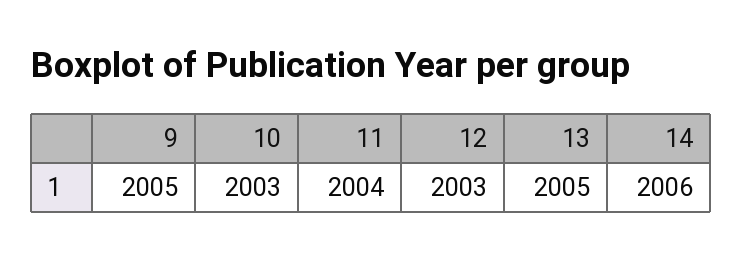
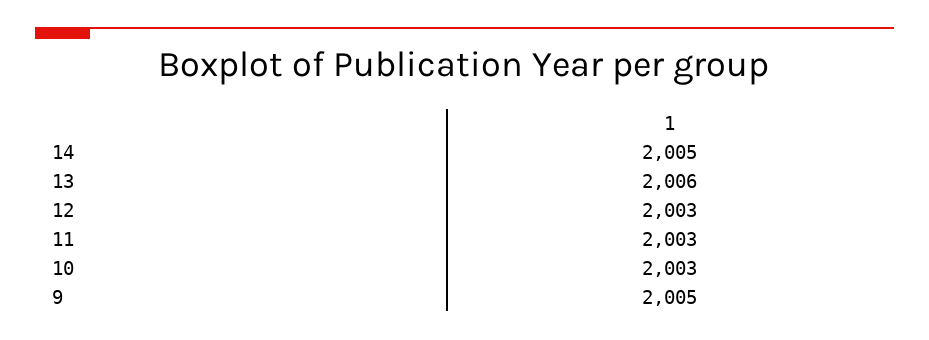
11: 2004 -> 2003
13: 2005 -> 2006
14: 2006 -> 2005

